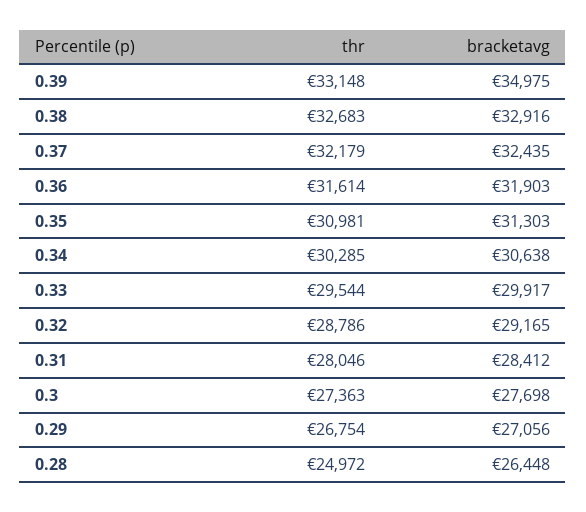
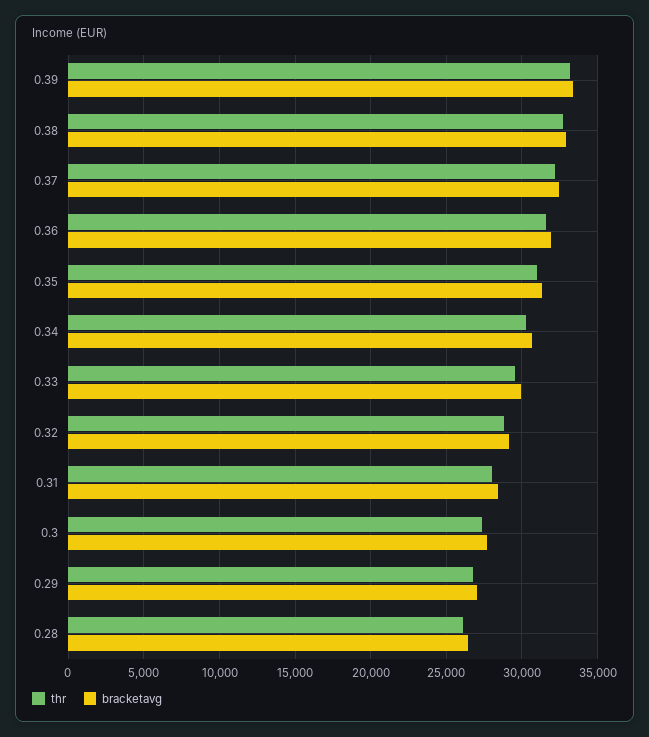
bracketavg, 0.39: 34975 -> 33500
thr, 0.28: 24972 -> 26000

